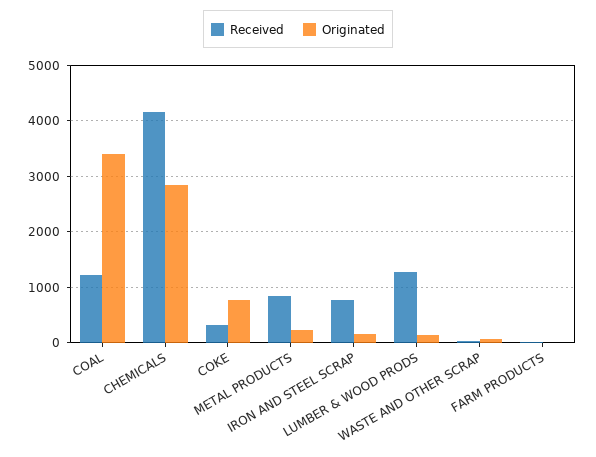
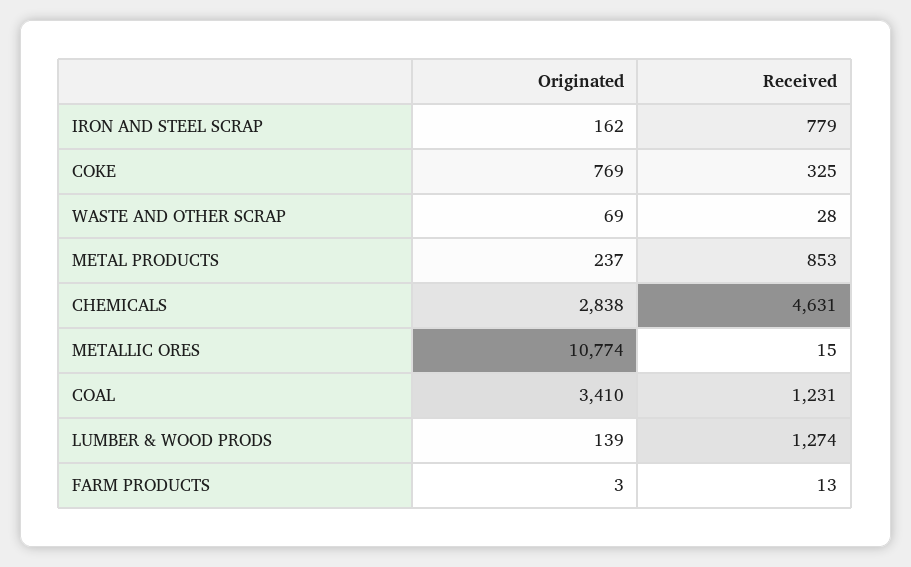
Received, CHEMICALS: 4200 -> 4631
Originated, METALLIC ORES: none -> 10774
Received, METALLIC ORES: none -> 15

